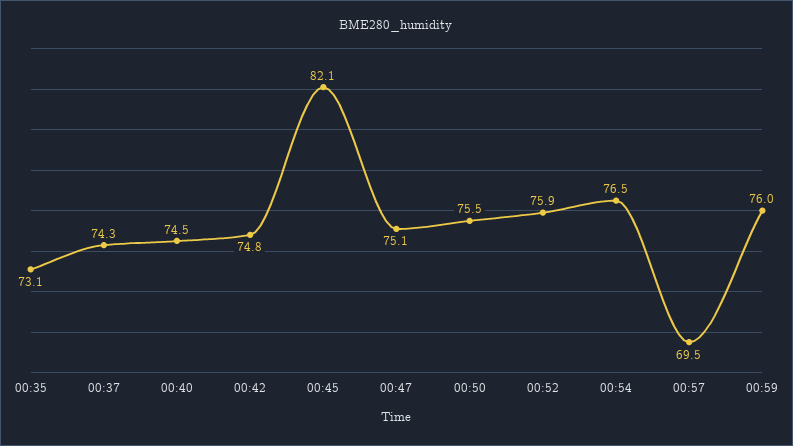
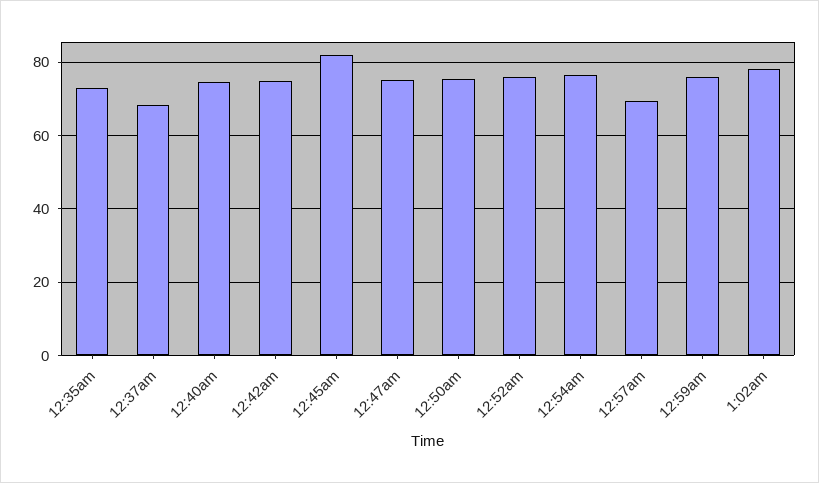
00:37: 74.3 -> 68
1:02am: none -> 78

